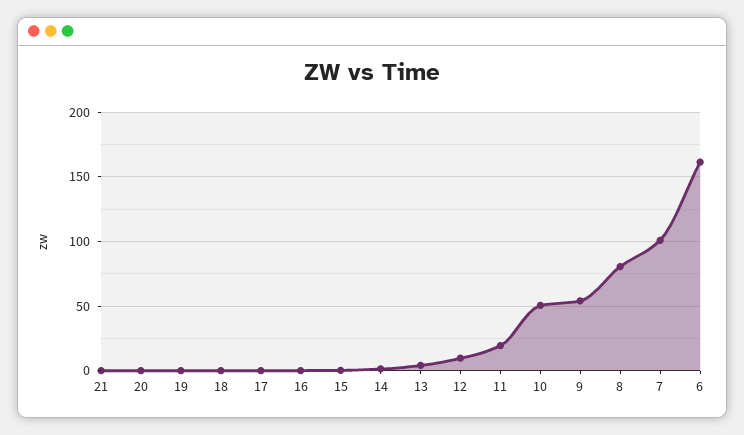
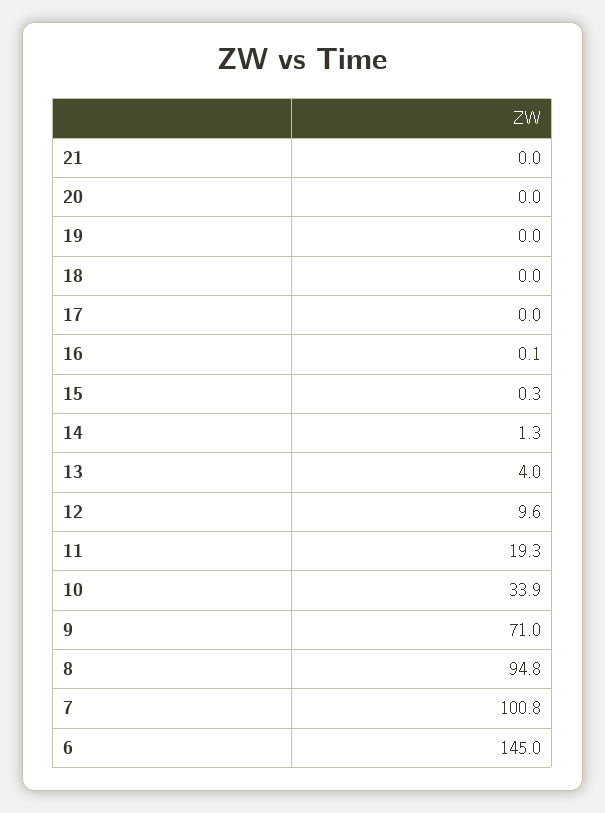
10: 50 -> 33.9
9: 55 -> 71
8: 80 -> 94.8
6: 160 -> 145

